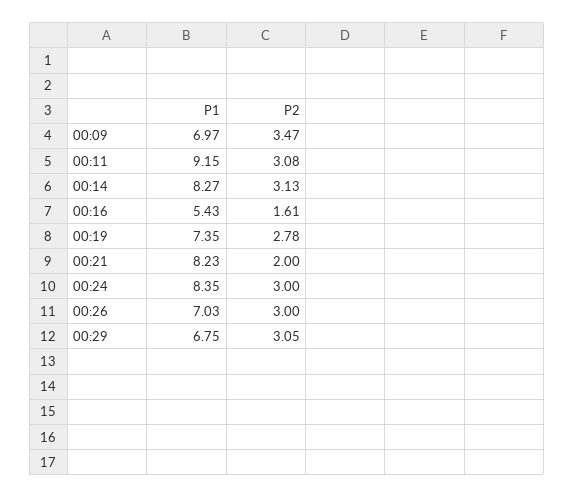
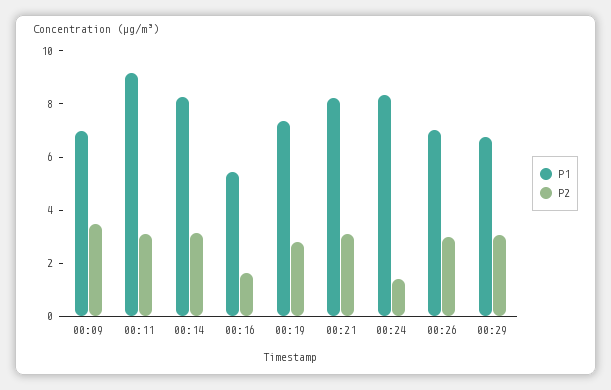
P2, 00:21: 2 -> 3
P2, 00:24: 3 -> 1.5

